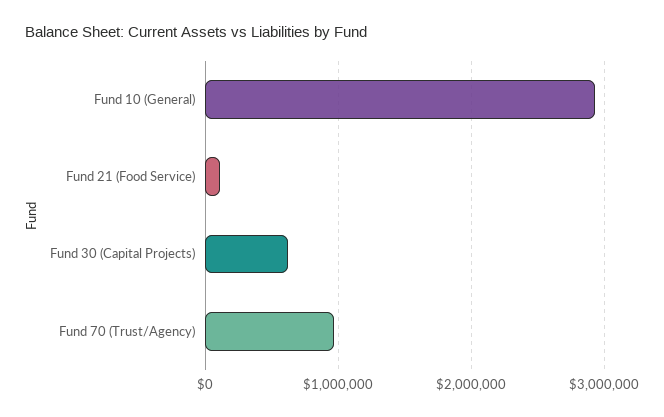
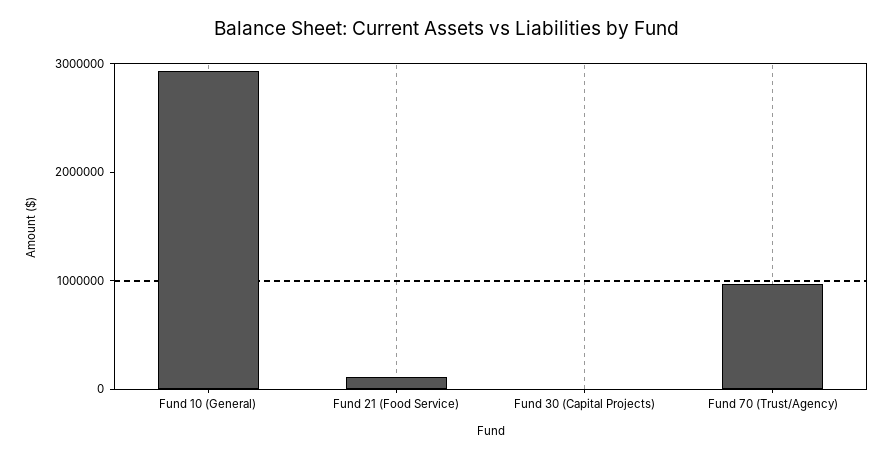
Fund 30 (Capital Projects): 600000 -> 0

